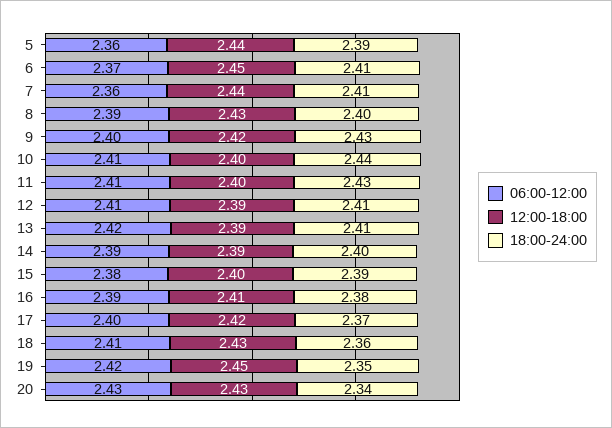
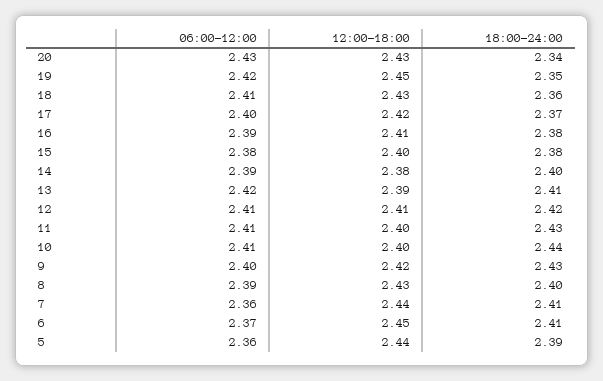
12:00-18:00, 12: 2.39 -> 2.41
18:00-24:00, 12: 2.41 -> 2.42
12:00-18:00, 14: 2.39 -> 2.38
18:00-24:00, 15: 2.39 -> 2.38

